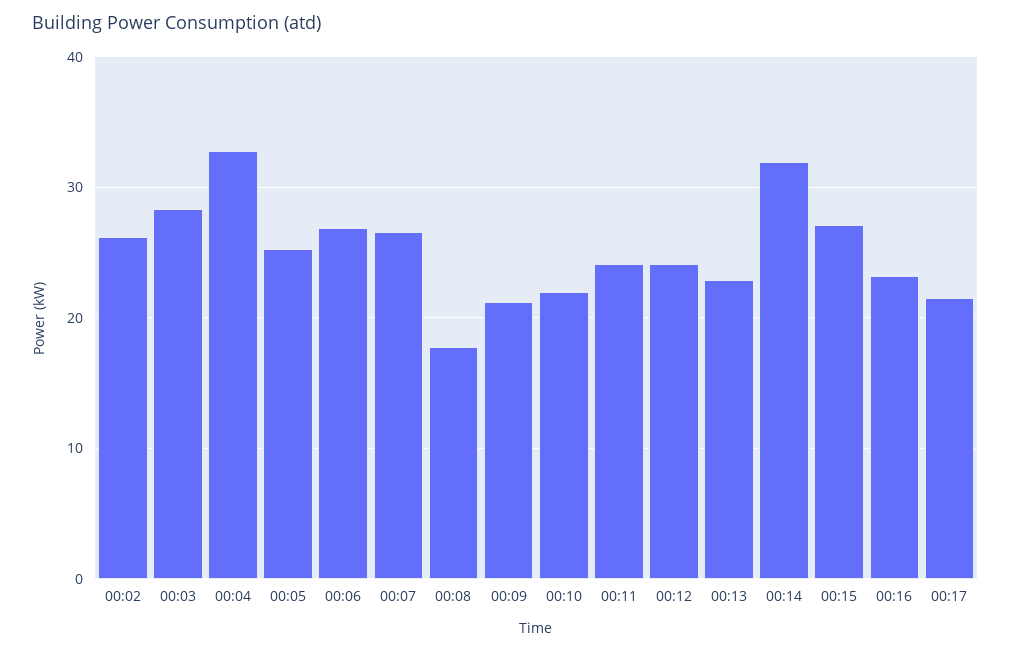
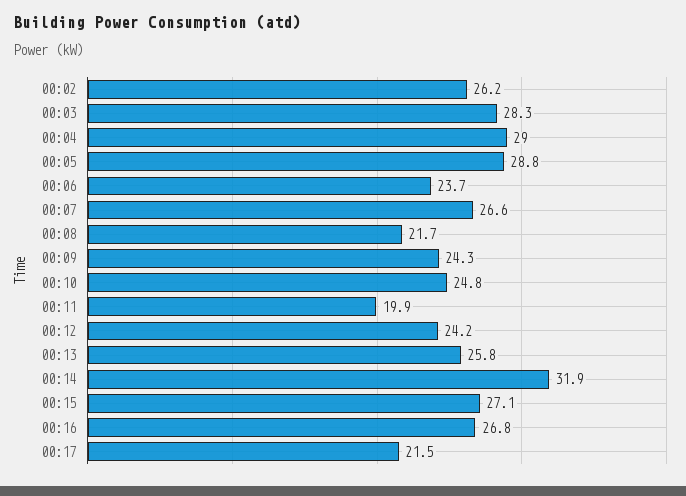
00:04: 33 -> 29
00:05: 25 -> 28.8
00:06: 27 -> 23.7
00:08: 18 -> 21.7
00:09: 21 -> 24.3
00:10: 22 -> 24.8
00:11: 24 -> 19.9
00:13: 23 -> 25.8
00:16: 23 -> 26.8

